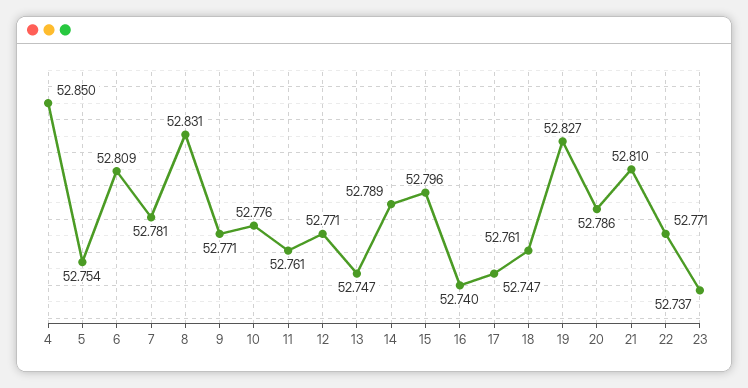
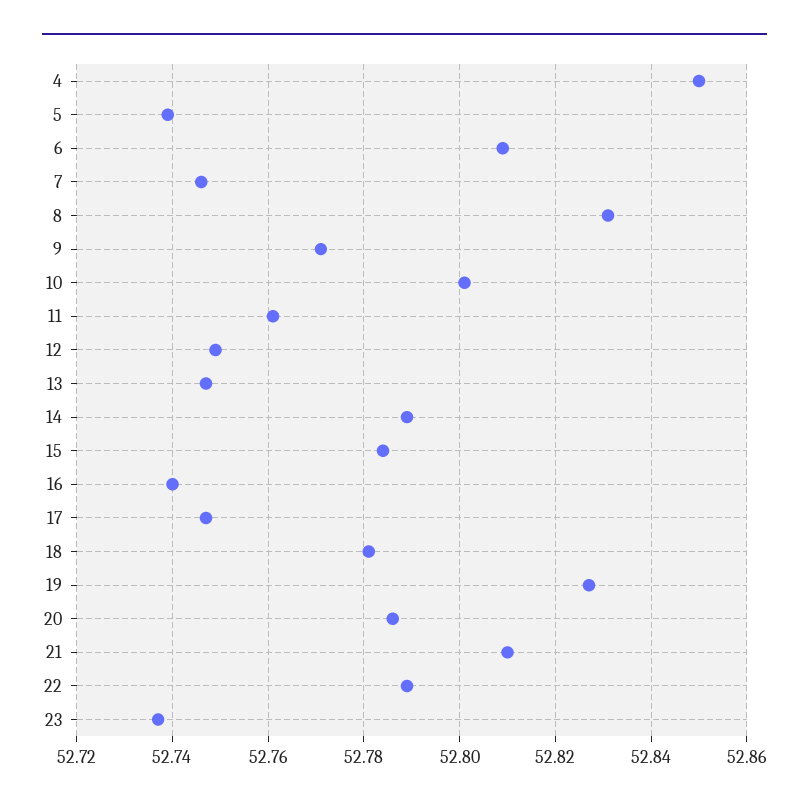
5: 52.754 -> 52.74
7: 52.781 -> 52.745
10: 52.776 -> 52.8
12: 52.771 -> 52.75
15: 52.796 -> 52.785
18: 52.761 -> 52.78
22: 52.771 -> 52.79

